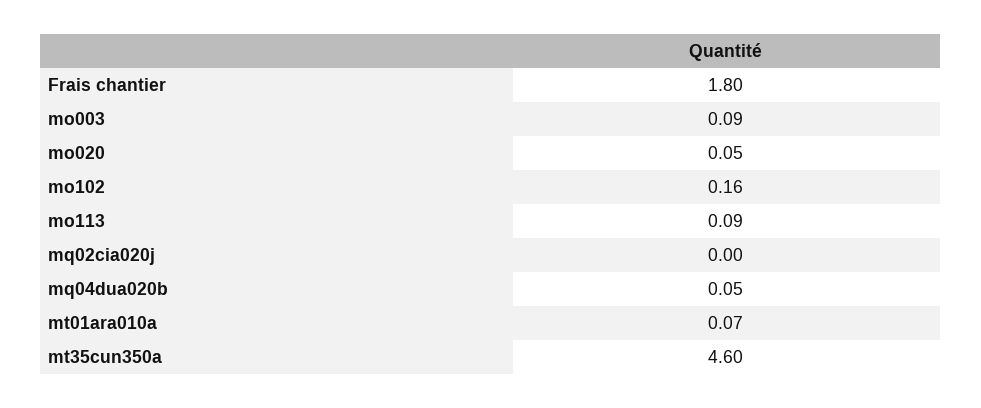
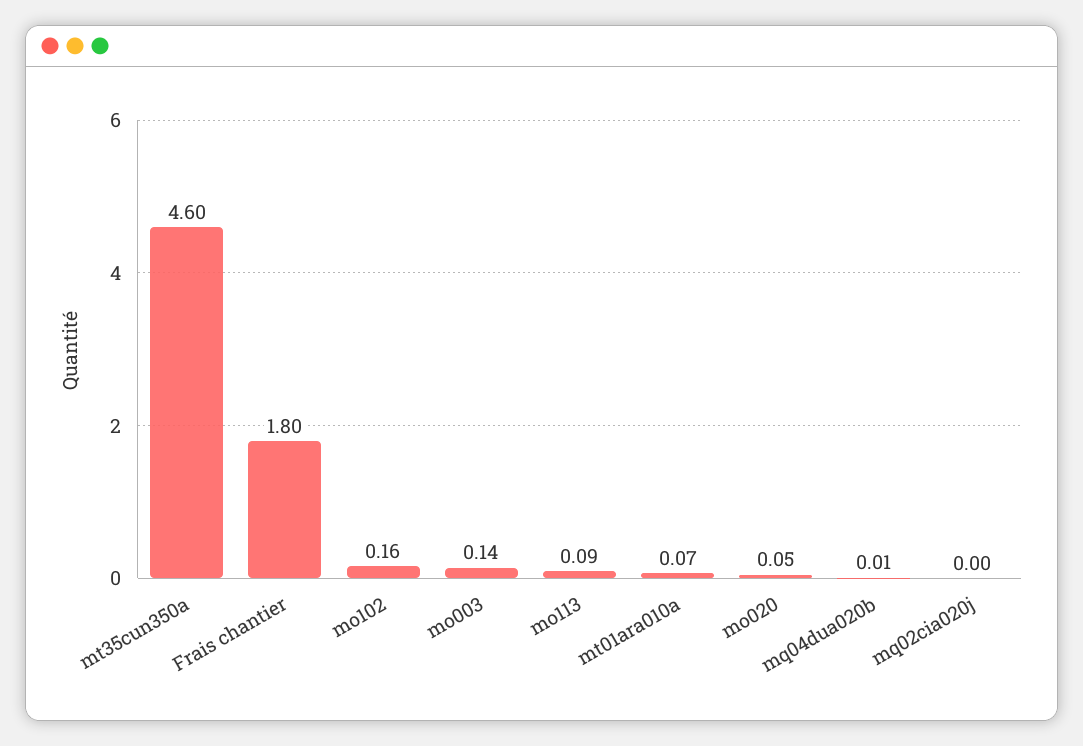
mo003: 0.09 -> 0.14
mq04dua020b: 0.05 -> 0.01

